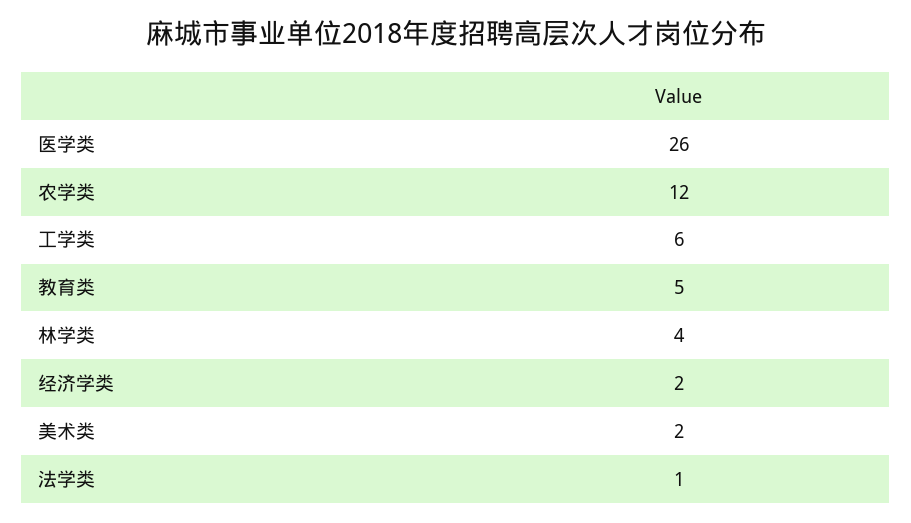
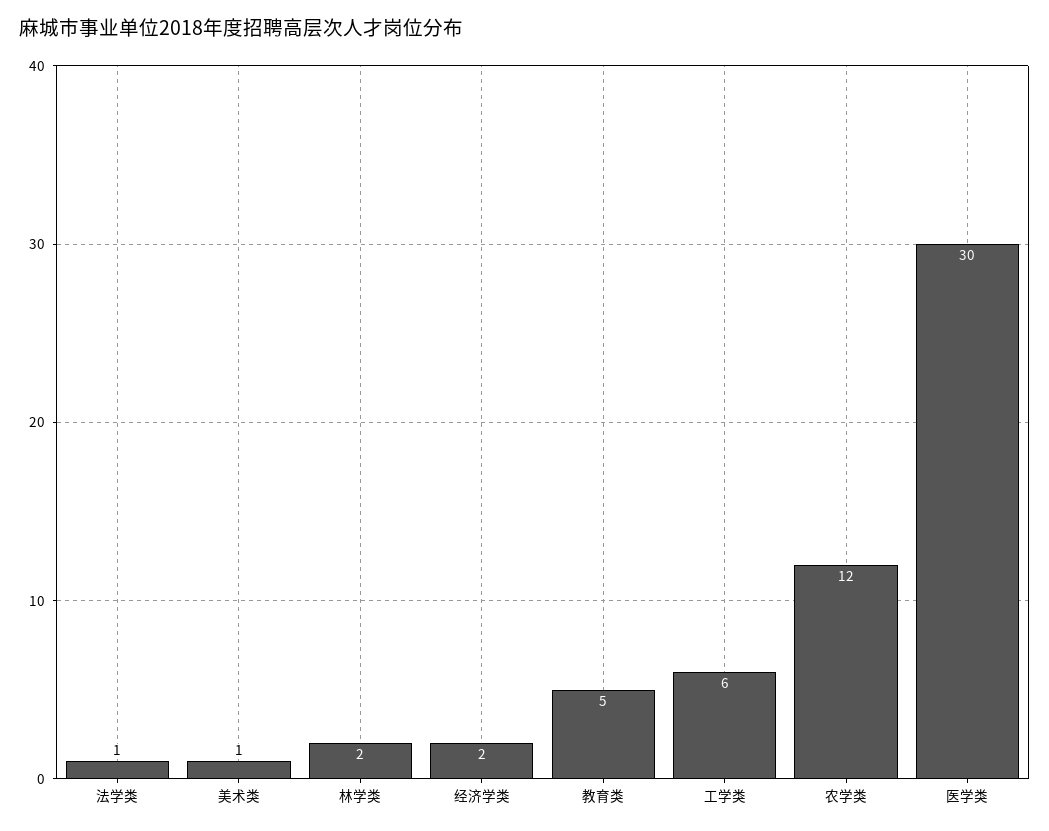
医学类: 26 -> 30
林学类: 4 -> 2
美术类: 2 -> 1

